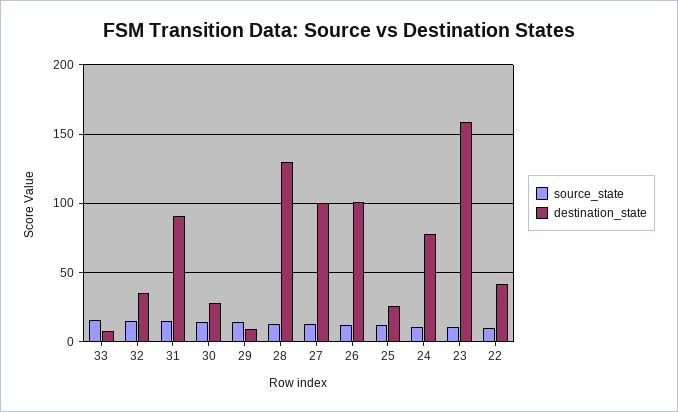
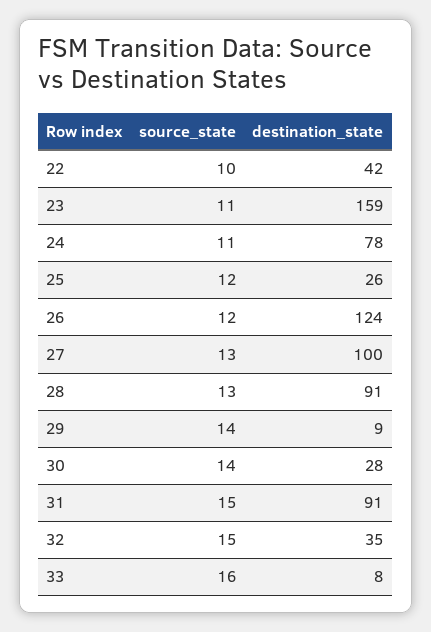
destination_state, 28: 130 -> 91
destination_state, 26: 100 -> 124

